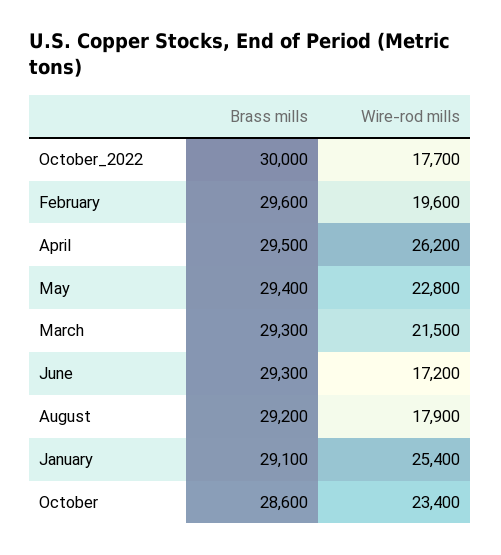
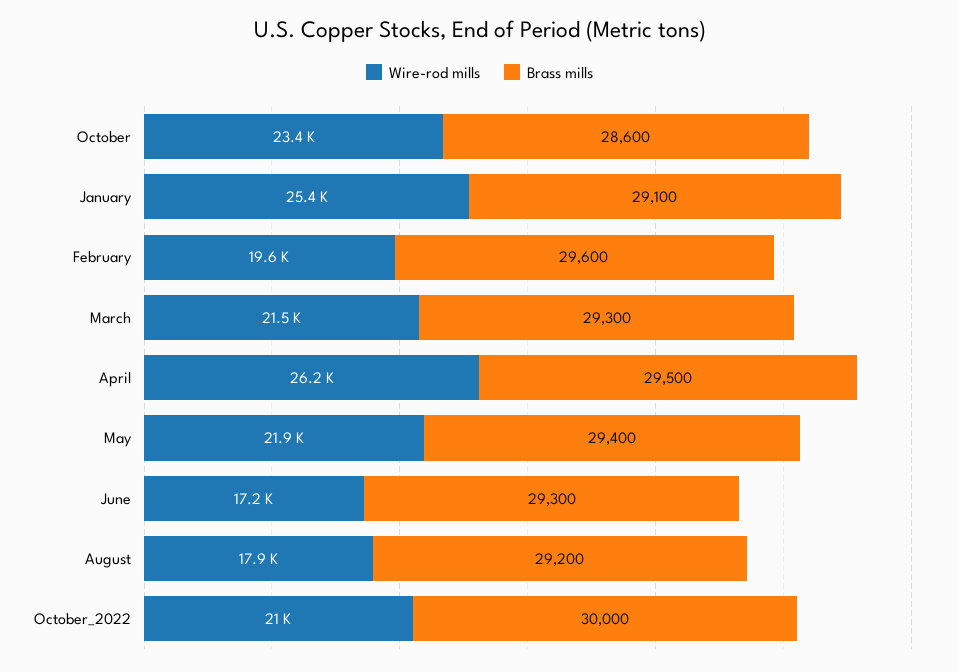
Wire-rod mills, October_2022: 17700 -> 21000
Wire-rod mills, May: 22800 -> 21900

